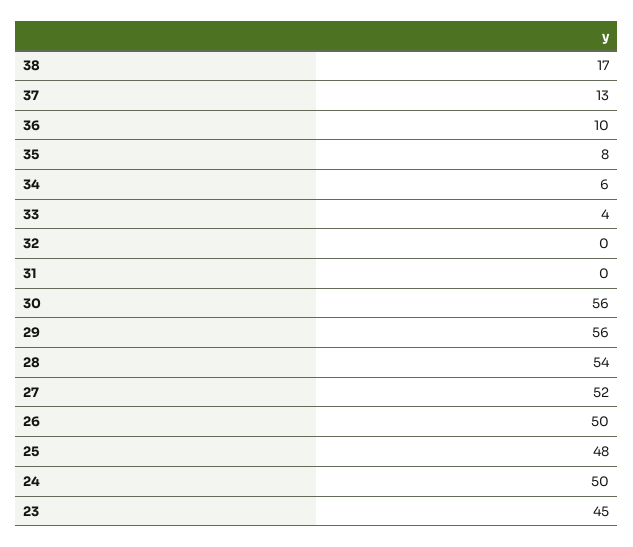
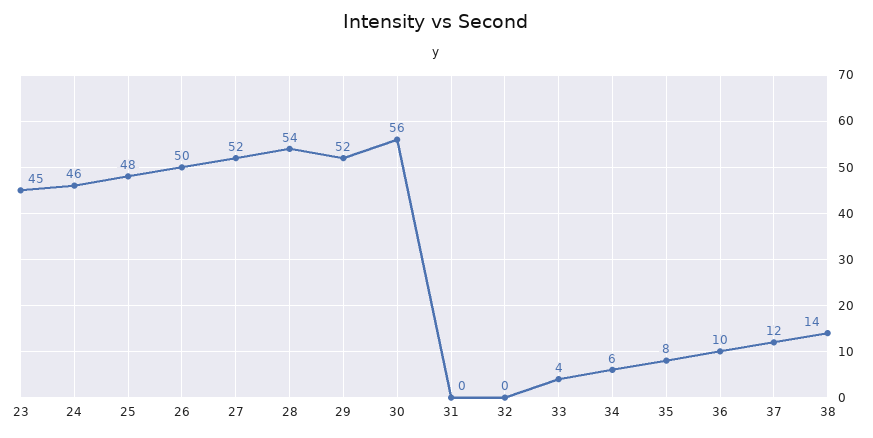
38: 17 -> 14
37: 13 -> 12
29: 56 -> 52
24: 50 -> 46

